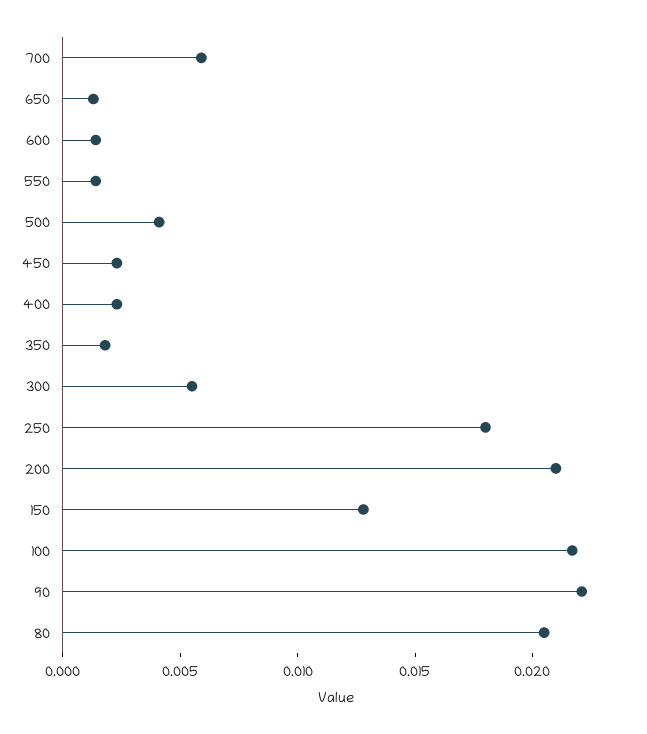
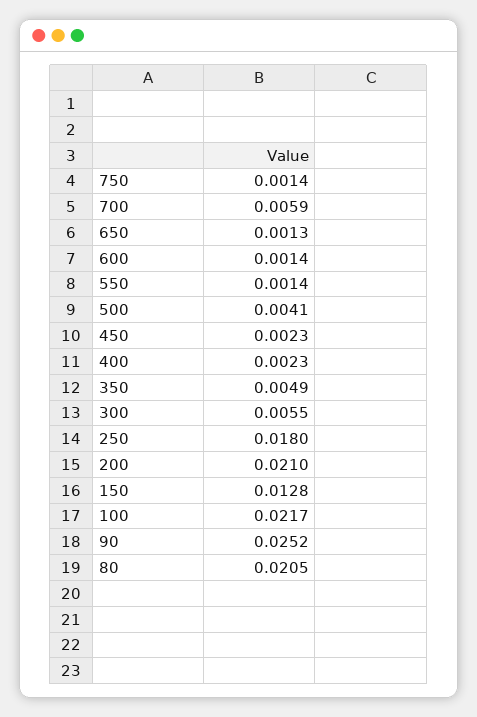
350: 0.002 -> 0.0049
90: 0.022 -> 0.0252
750: none -> 0.0014

